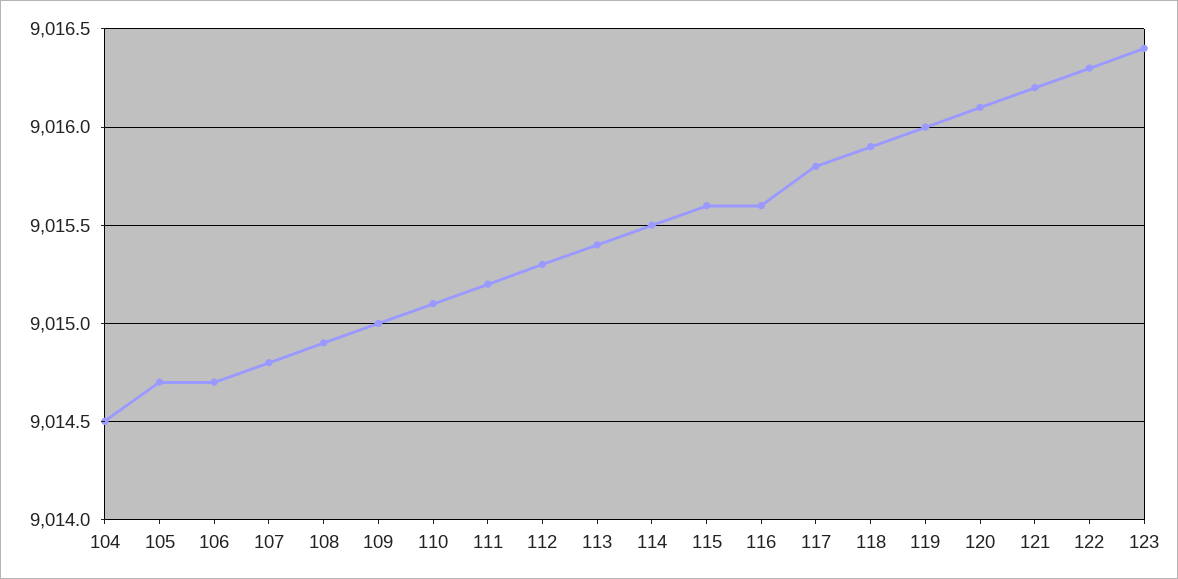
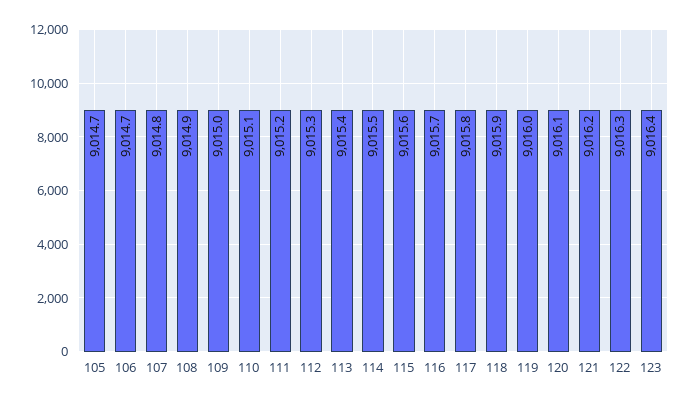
104: 9014.5 -> none
116: 9015.6 -> 9015.7

